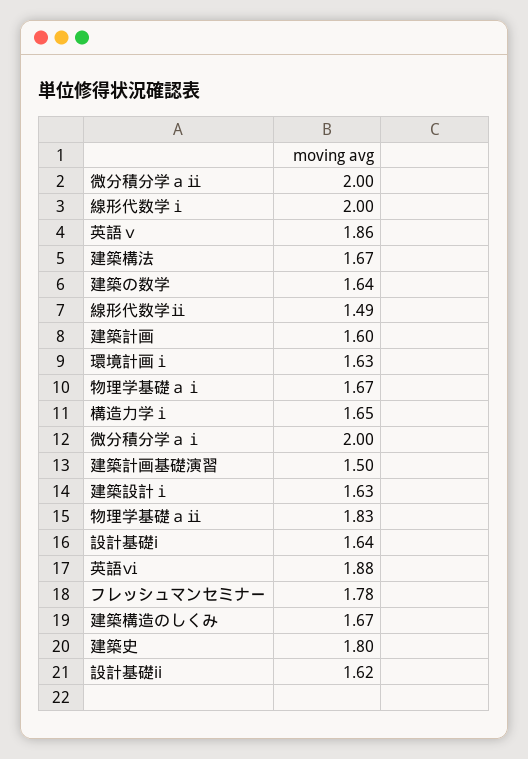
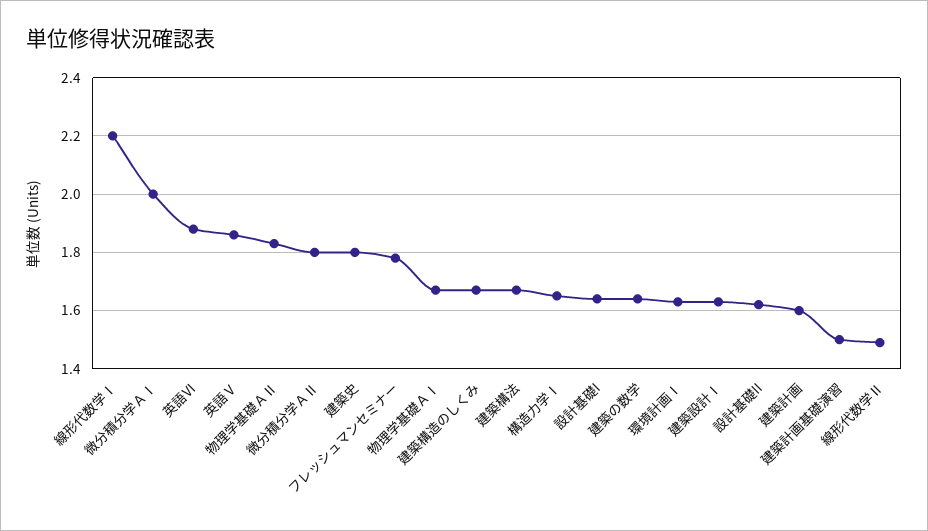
微分積分学ａⅱ: 2 -> 1.8
線形代数学ⅰ: 2 -> 2.2

